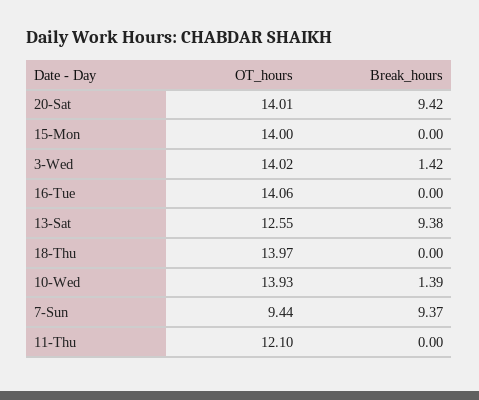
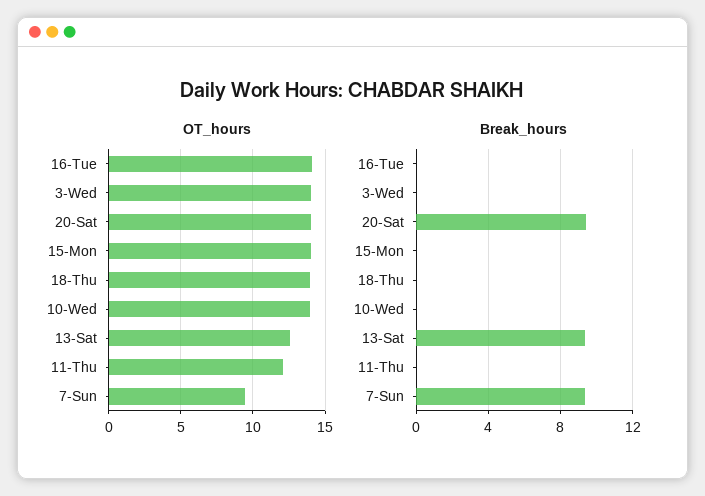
Break_hours, 3-Wed: 1.42 -> 0
Break_hours, 10-Wed: 1.39 -> 0

